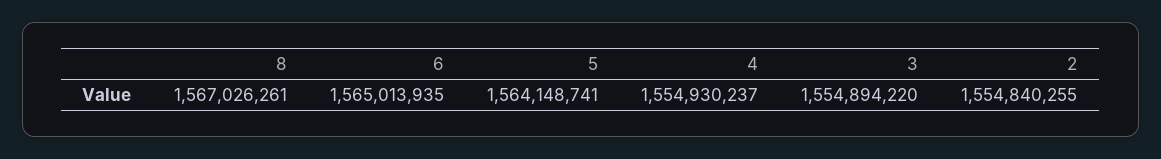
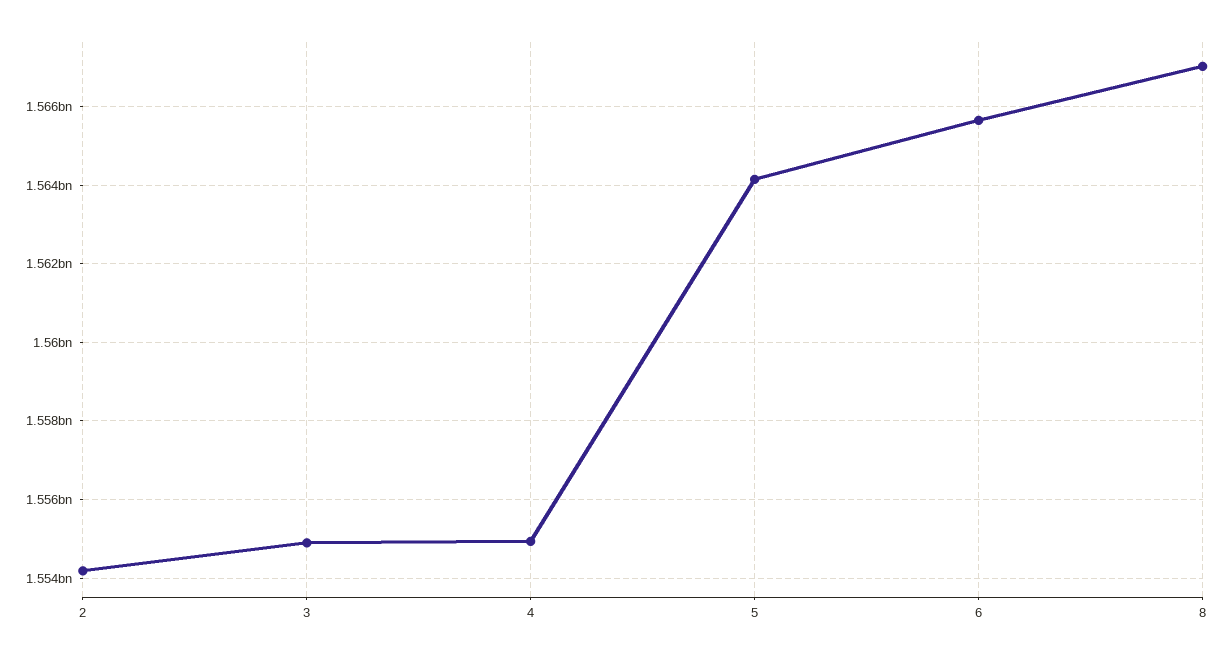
6: 1565013935 -> 1565600000
2: 1554840255 -> 1554200000

